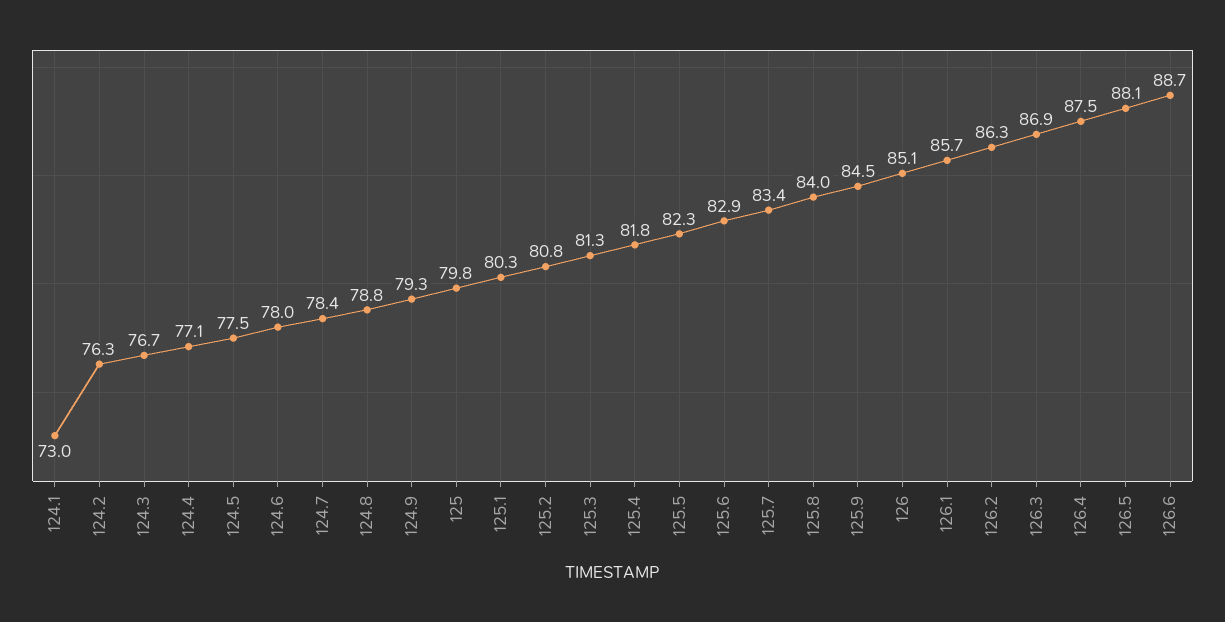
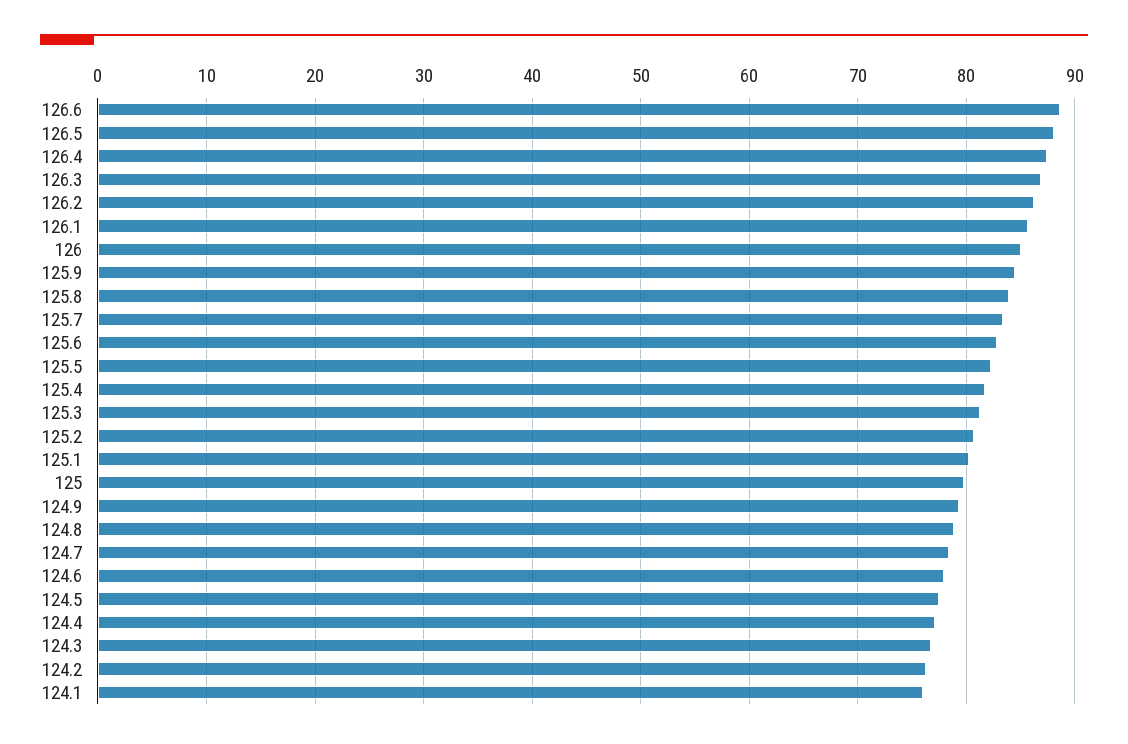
124.1: 73 -> 76

